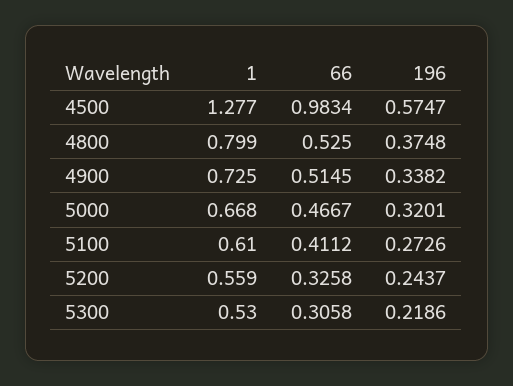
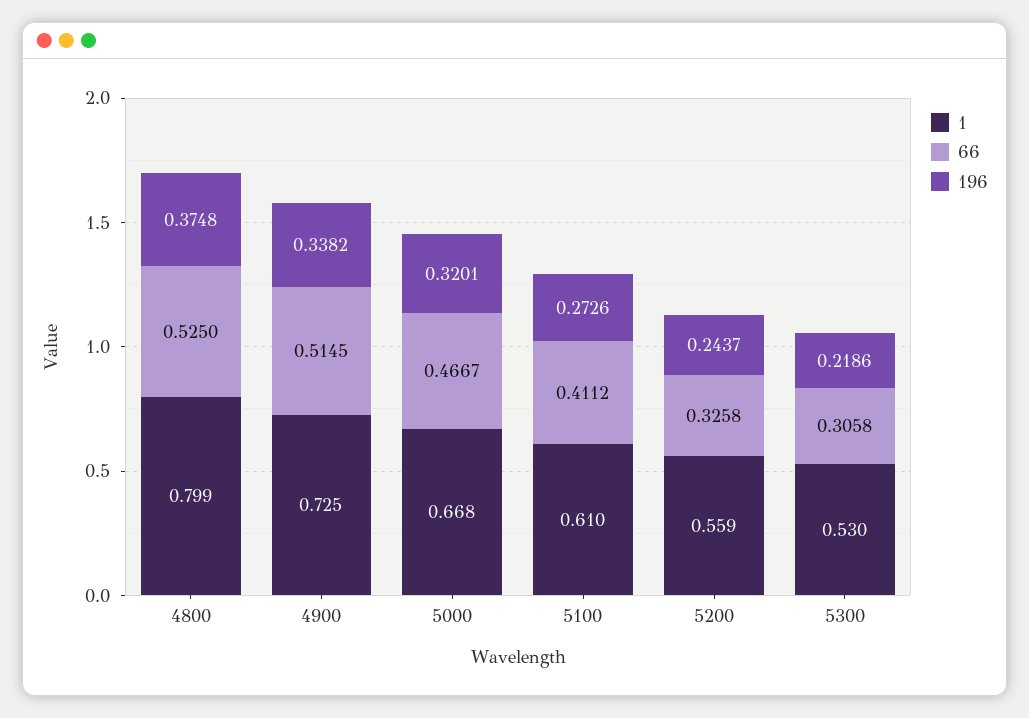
1, 4500: 1.277 -> none
66, 4500: 0.9834 -> none
196, 4500: 0.5747 -> none

